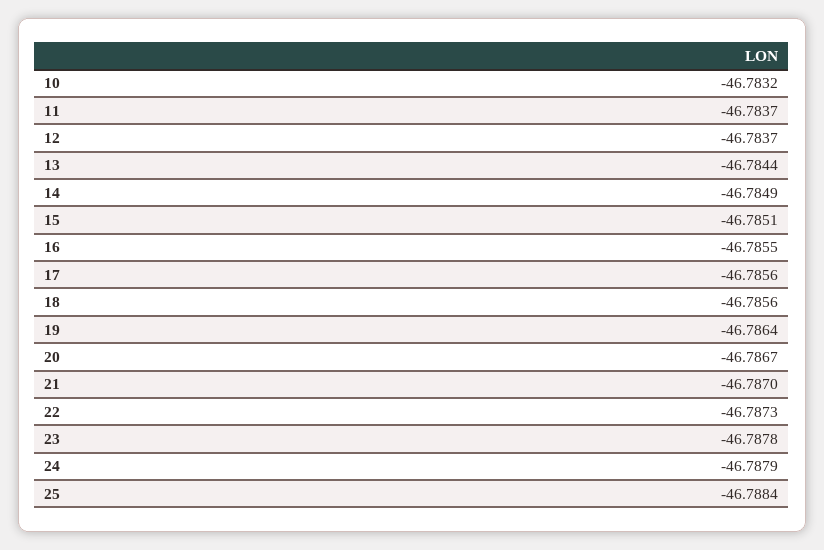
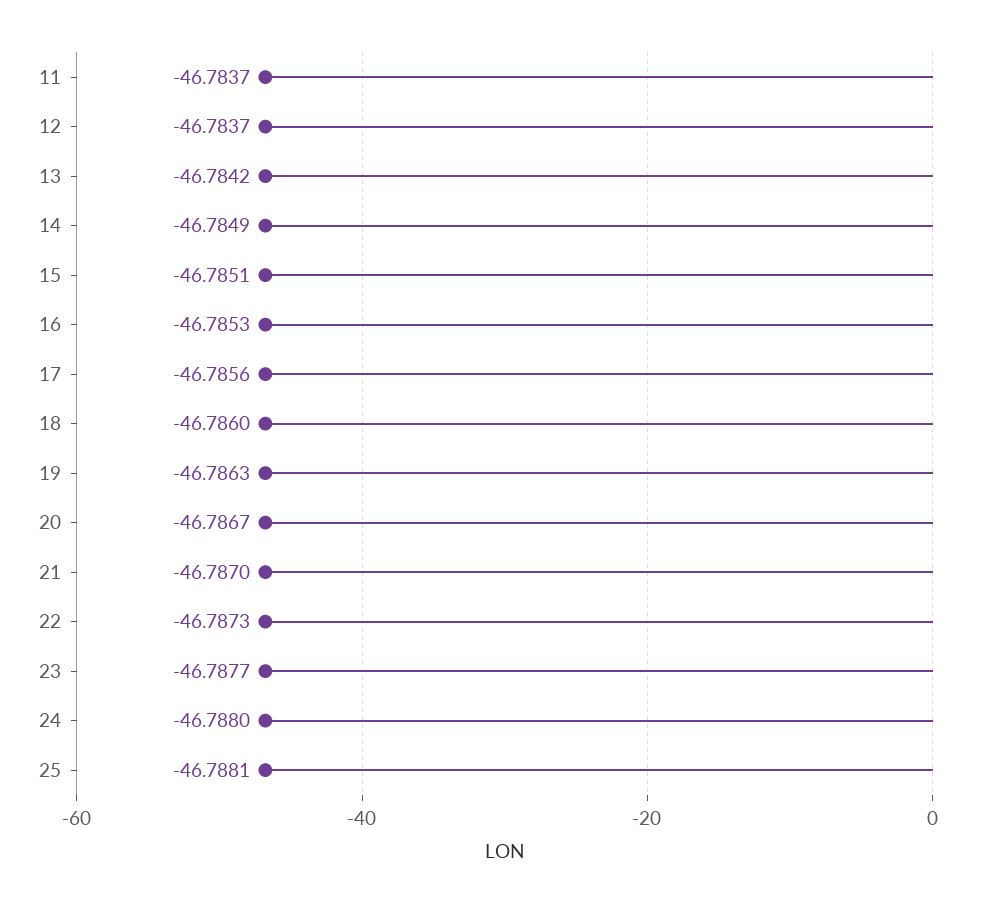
10: -46.7832 -> none
13: -46.7844 -> -46.7842
16: -46.7855 -> -46.7853
18: -46.7856 -> -46.786
19: -46.7864 -> -46.7863
23: -46.7878 -> -46.7877
24: -46.7879 -> -46.788
25: -46.7884 -> -46.7881

